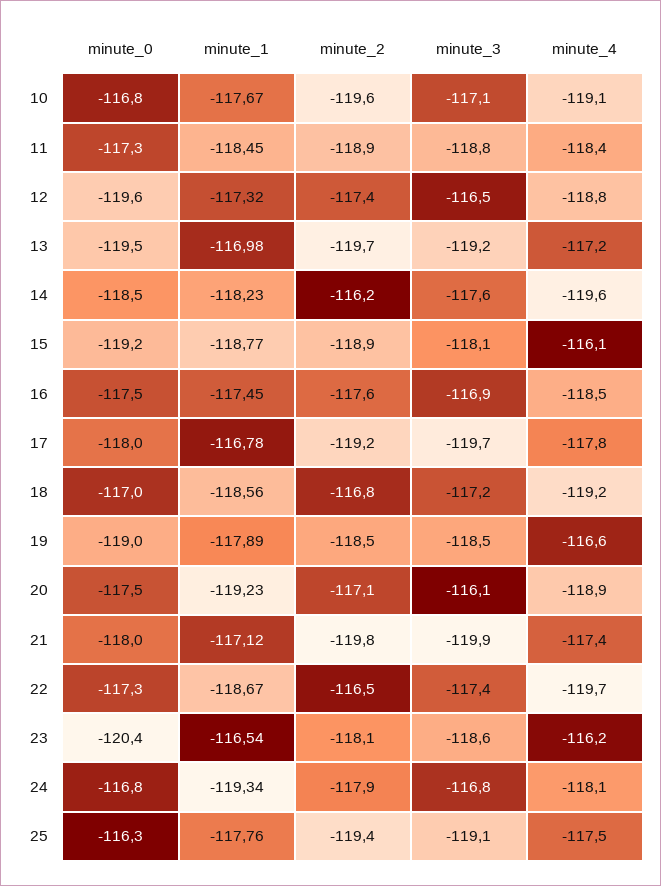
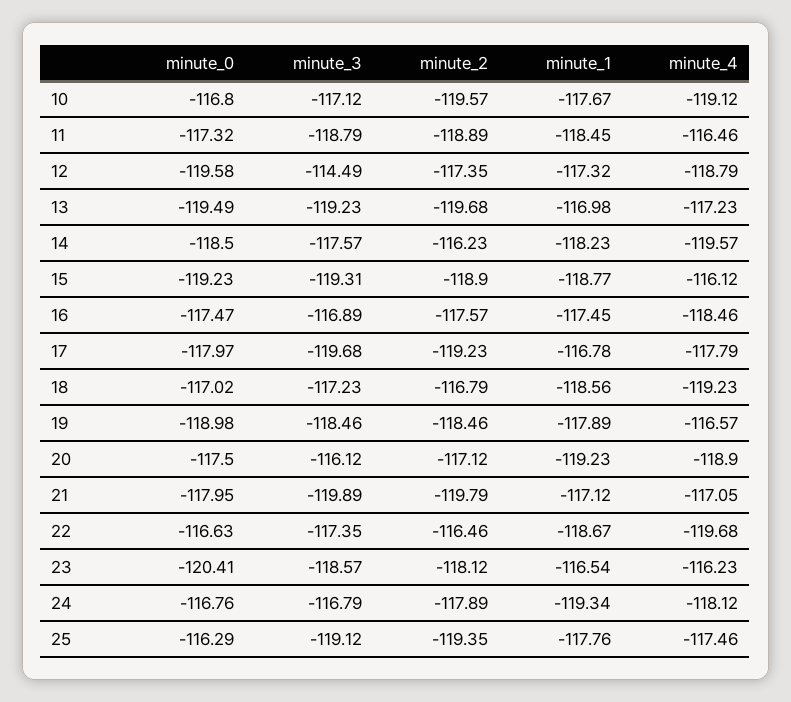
minute_4, 11: -118.4 -> -116.46
minute_3, 12: -116.5 -> -114.49
minute_3, 15: -118.1 -> -119.31
minute_4, 21: -117.4 -> -117.05
minute_0, 22: -117.3 -> -116.63

